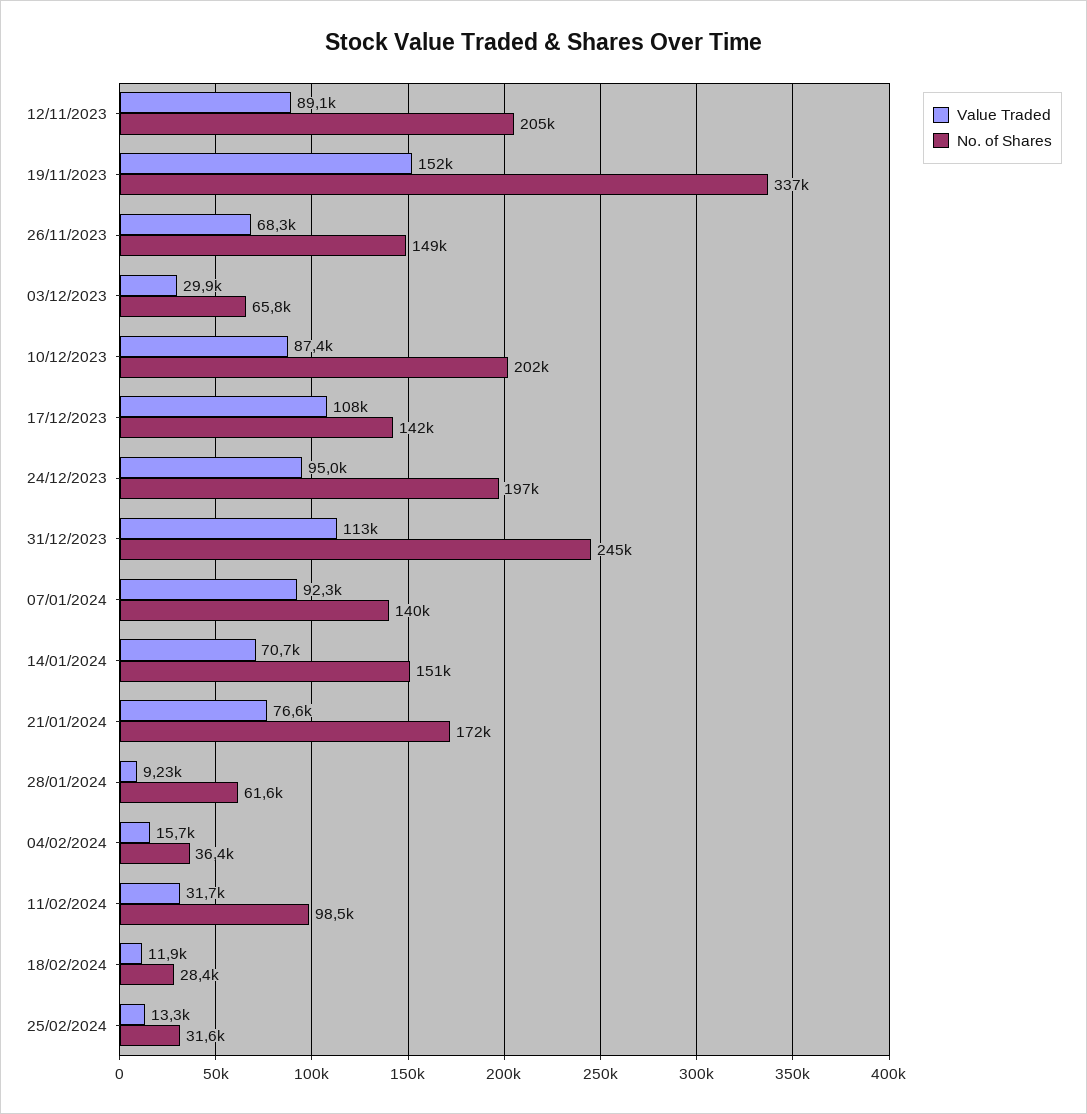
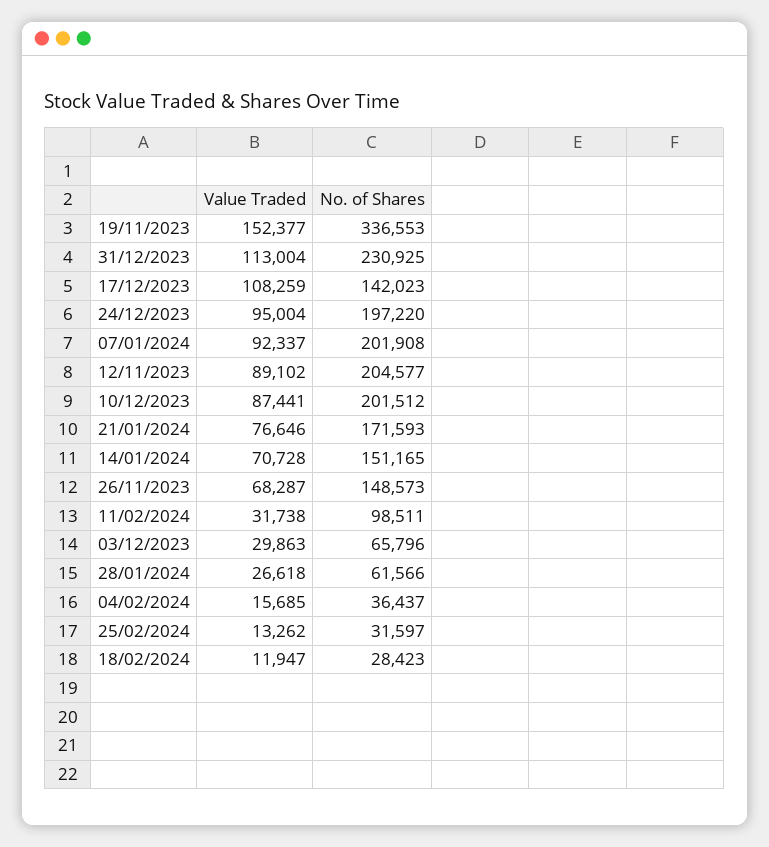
No. of Shares, 31/12/2023: 245000 -> 230925
No. of Shares, 07/01/2024: 140000 -> 201908
Value Traded, 28/01/2024: 9230 -> 26618

